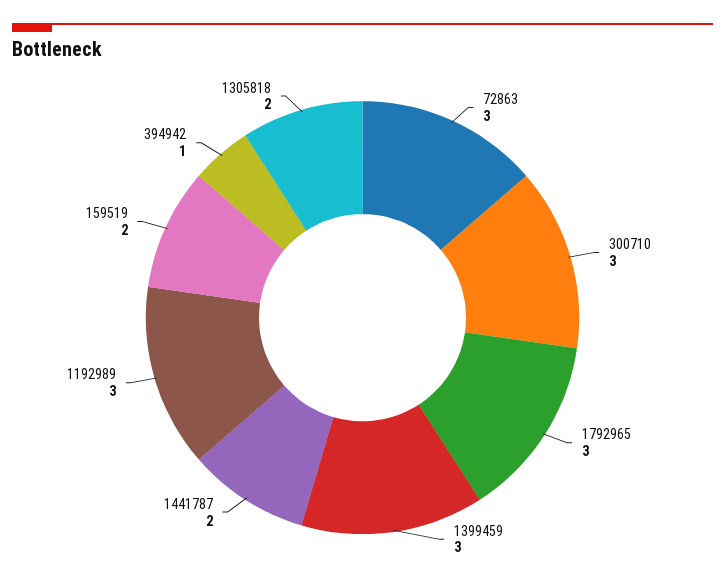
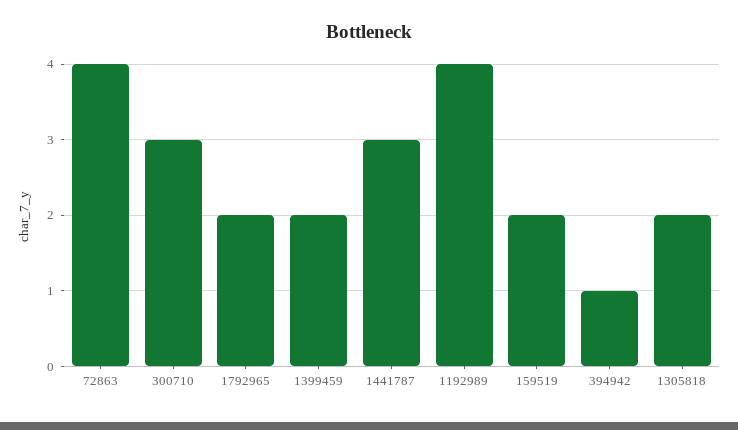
72863: 3 -> 4
1792965: 3 -> 2
1399459: 3 -> 2
1441787: 2 -> 3
1192989: 3 -> 4

